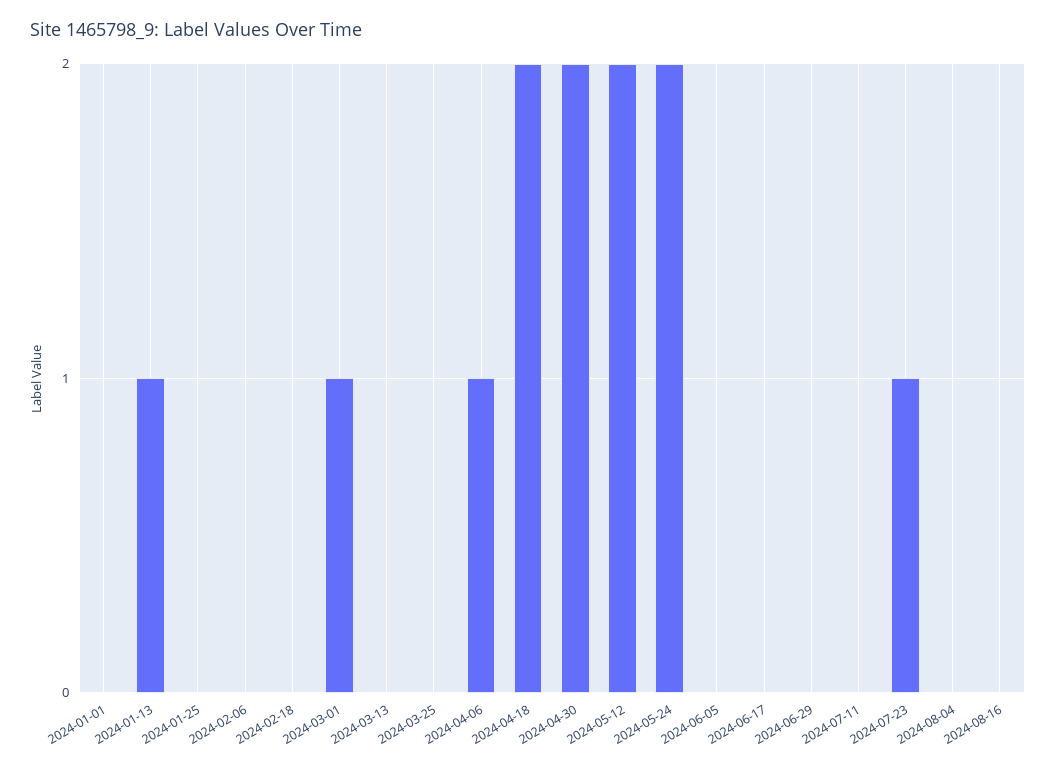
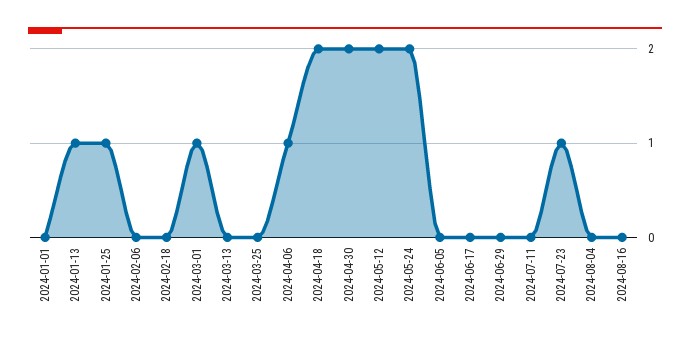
2024-01-25: 0 -> 1

